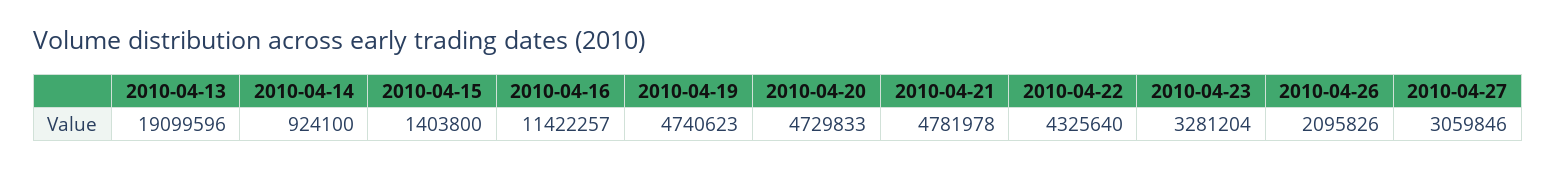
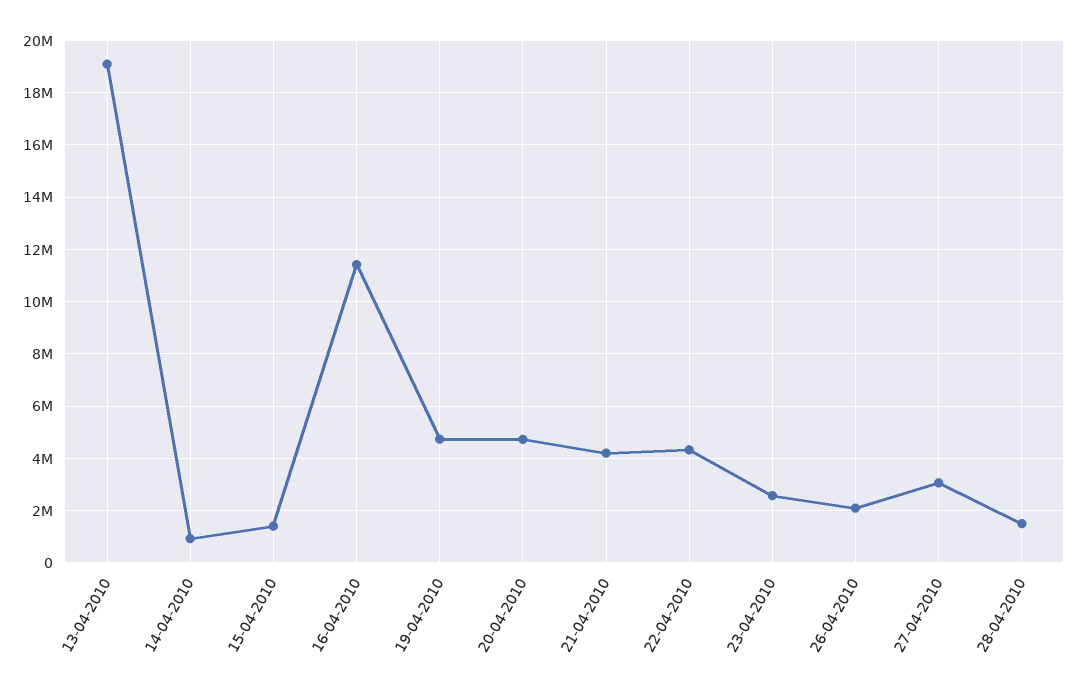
2010-04-21: 4781978 -> 4250000
2010-04-23: 3281204 -> 2500000
28-04-2010: none -> 1500000

